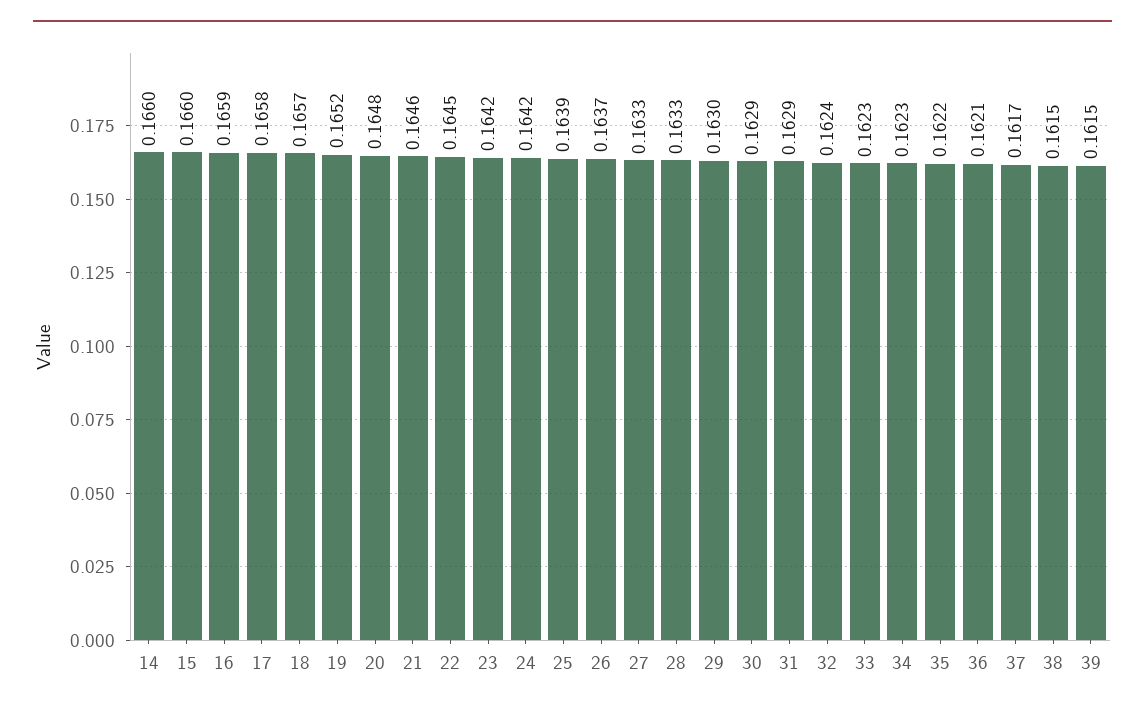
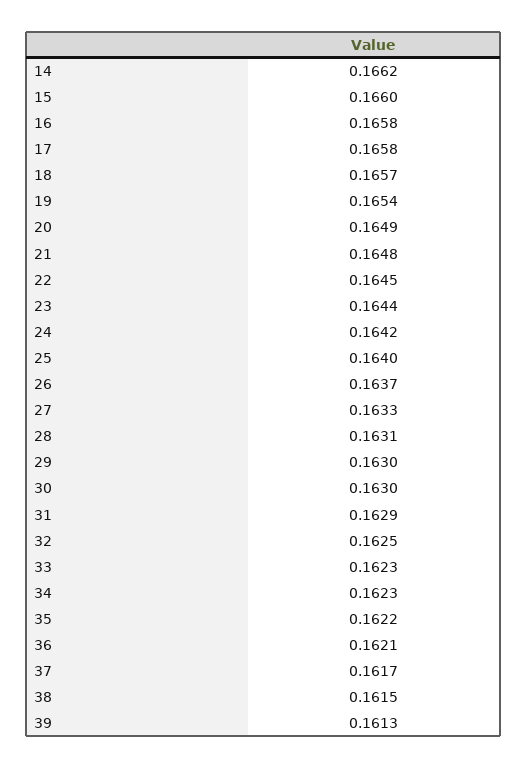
14: 0.166 -> 0.1662
16: 0.1659 -> 0.1658
19: 0.1652 -> 0.1654
20: 0.1648 -> 0.1649
21: 0.1646 -> 0.1648
23: 0.1642 -> 0.1644
25: 0.1639 -> 0.164
28: 0.1633 -> 0.1631
30: 0.1629 -> 0.163
32: 0.1624 -> 0.1625
39: 0.1615 -> 0.1613

